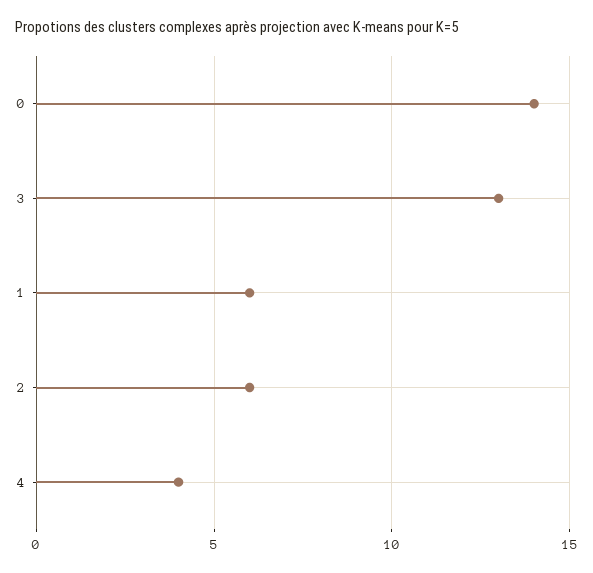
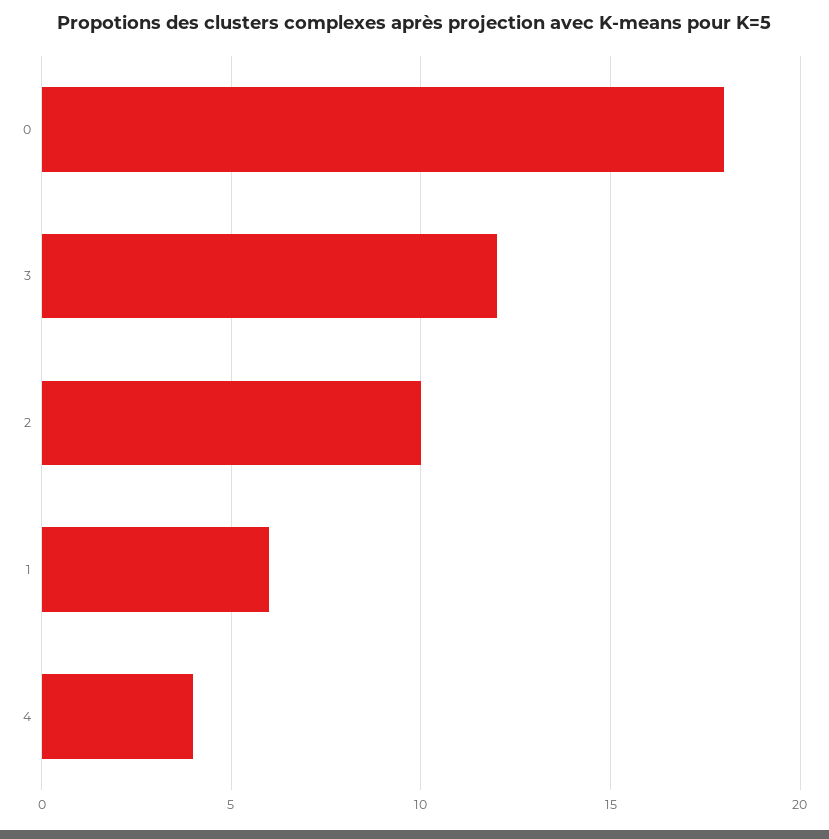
0: 14 -> 18
3: 13 -> 12
2: 6 -> 10

